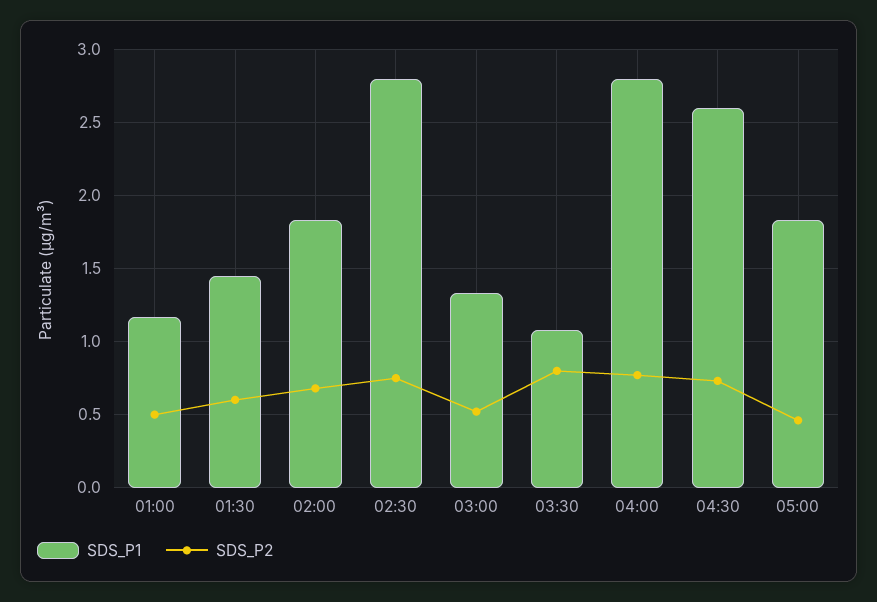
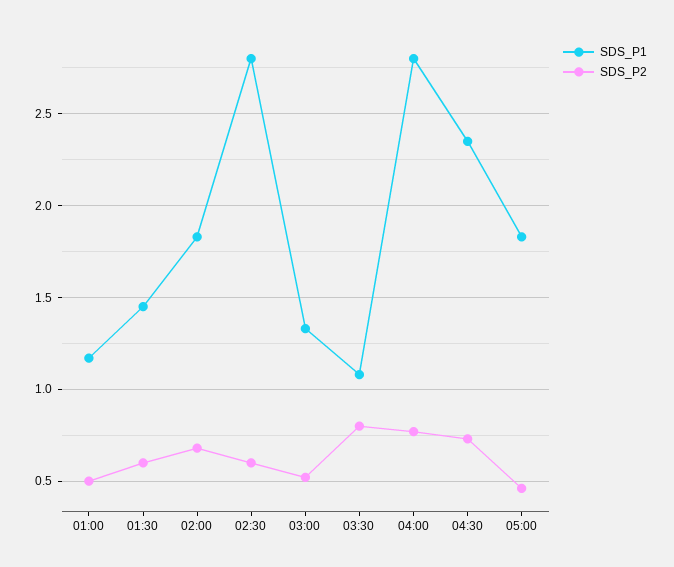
SDS_P2, 02:30: 0.75 -> 0.6
SDS_P1, 04:30: 2.6 -> 2.35

